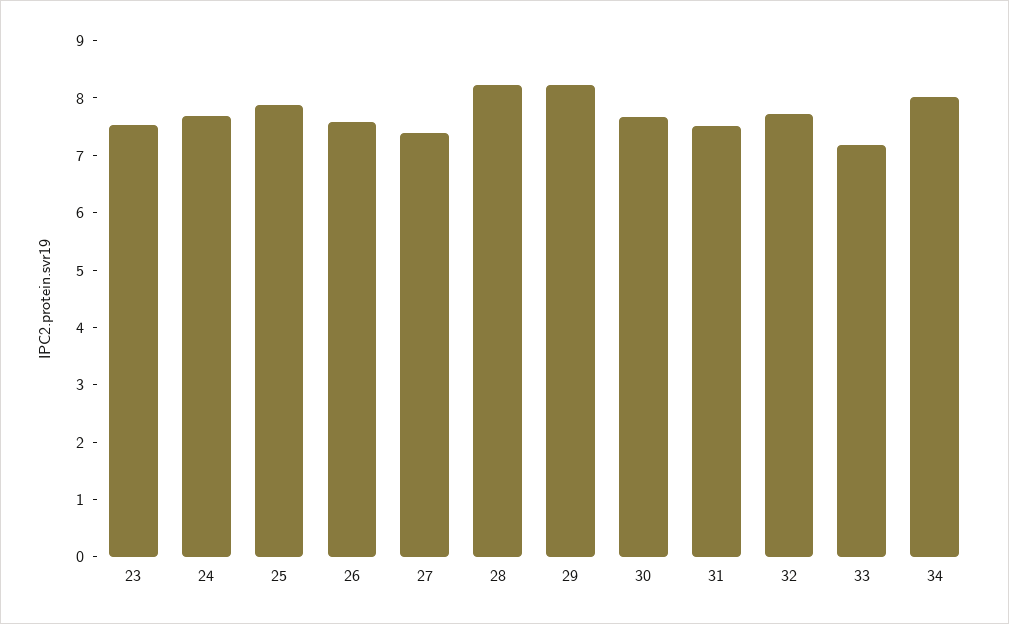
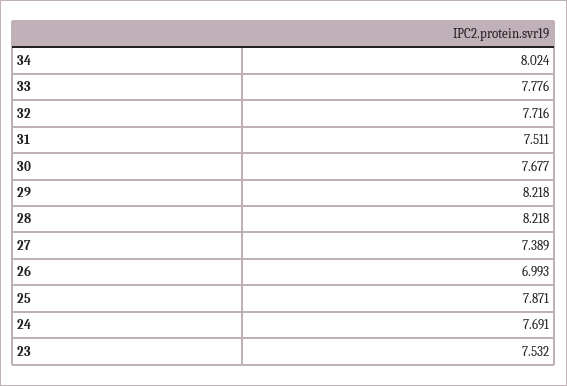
26: 7.6 -> 6.993
33: 7.2 -> 7.776

